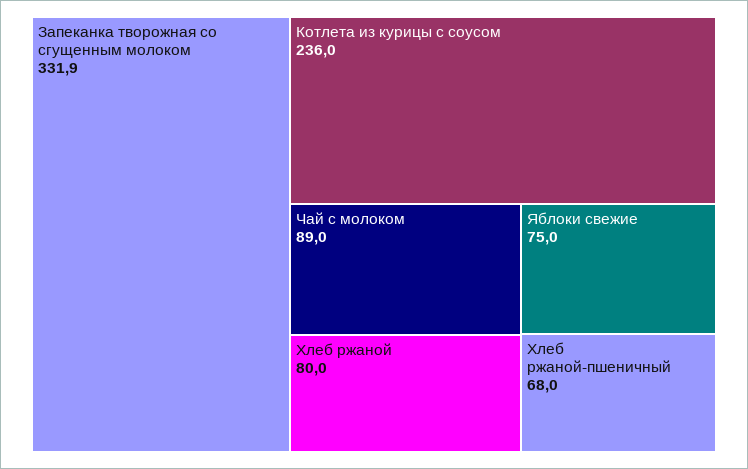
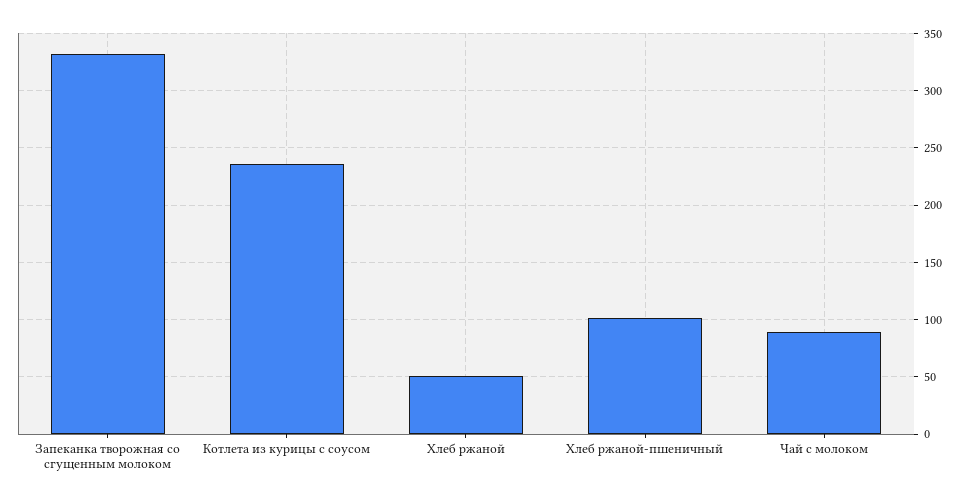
Хлеб ржаной: 80 -> 50
Яблоки свежие: 75 -> none
Хлеб ржаной-пшеничный: 68 -> 100

